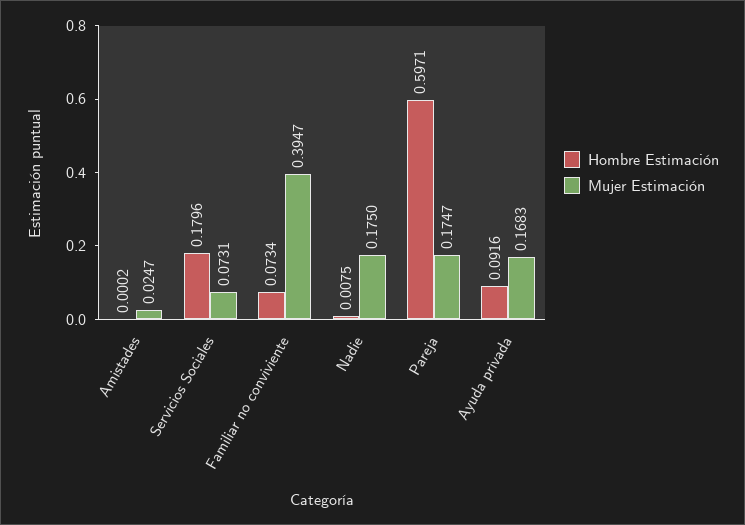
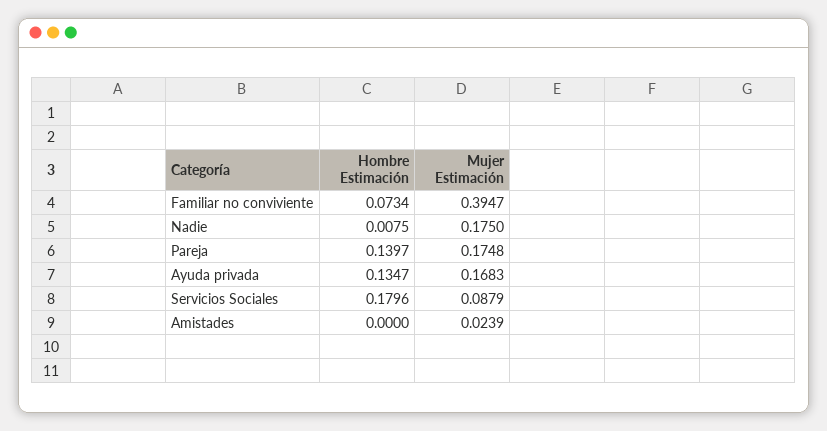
Hombre Estimación, Amistades: 0.0002 -> 0
Mujer Estimación, Amistades: 0.0247 -> 0.0239
Mujer Estimación, Servicios Sociales: 0.0731 -> 0.0879
Hombre Estimación, Pareja: 0.5971 -> 0.1397
Mujer Estimación, Pareja: 0.1747 -> 0.1748
Hombre Estimación, Ayuda privada: 0.0916 -> 0.1347

